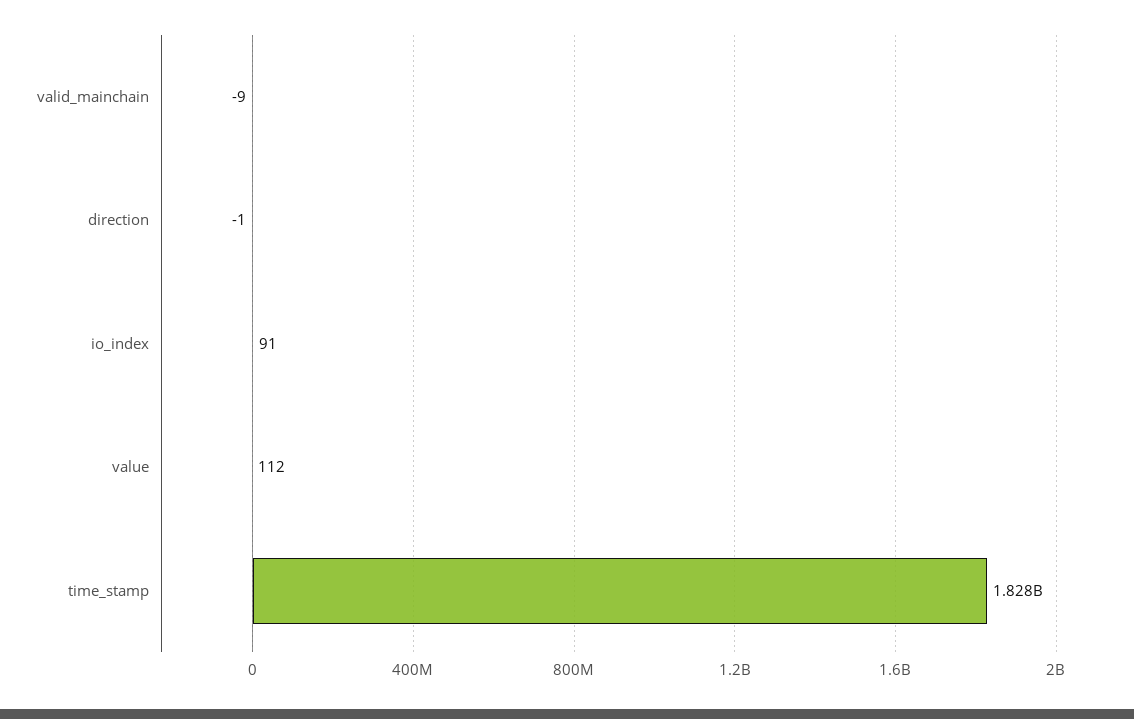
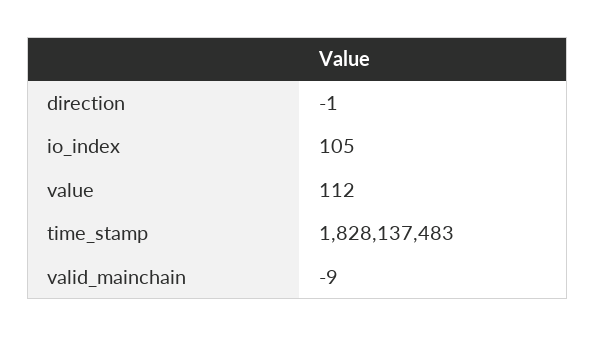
io_index: 91 -> 105

